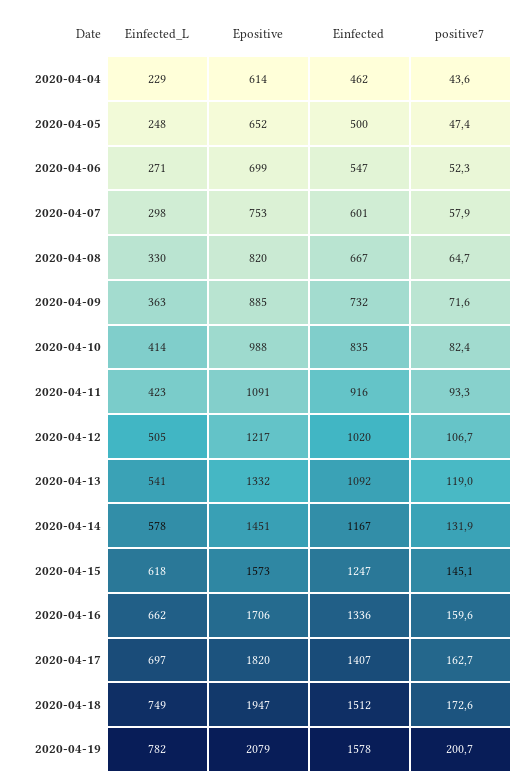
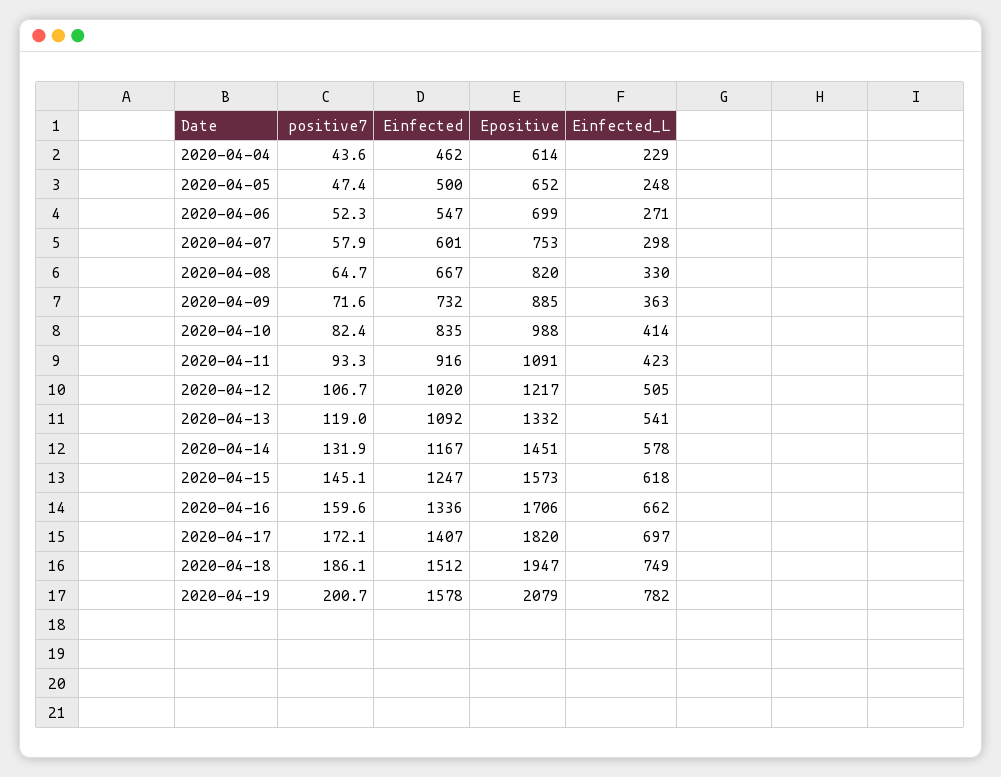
positive7, 2020-04-17: 162.7 -> 172.1
positive7, 2020-04-18: 172.6 -> 186.1

